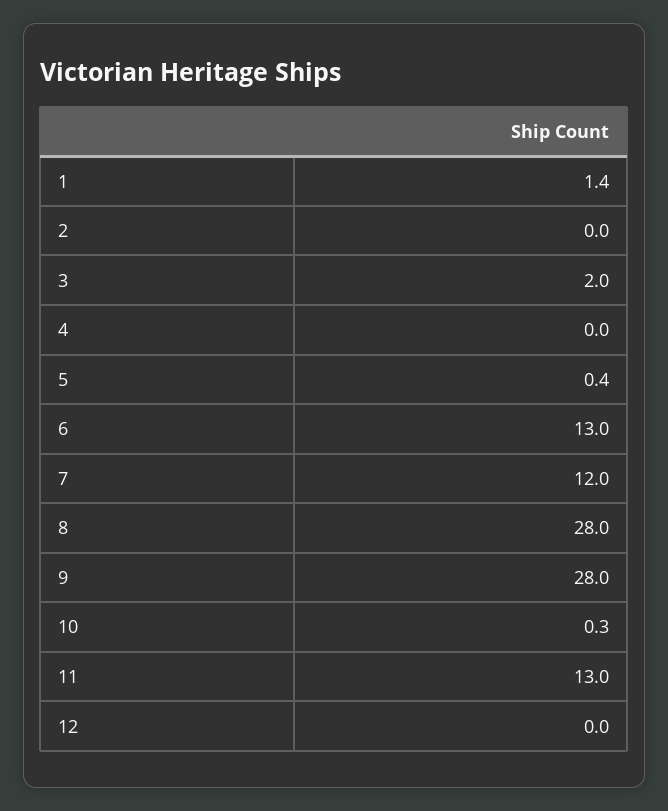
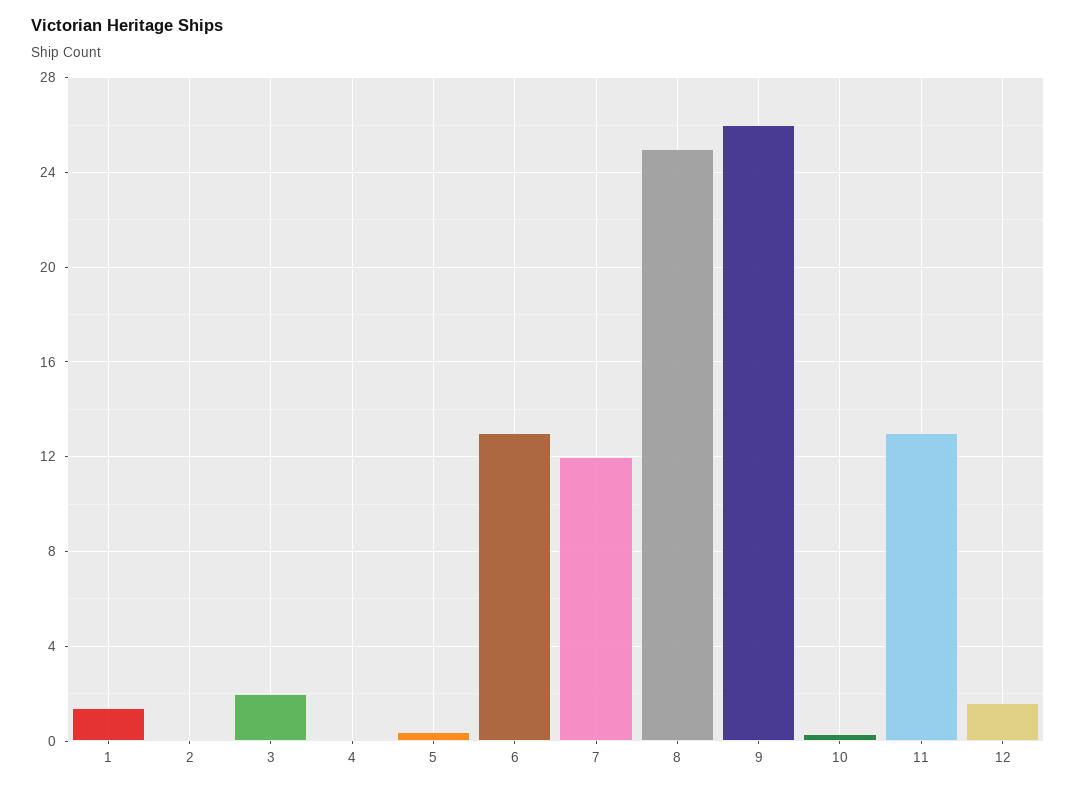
8: 28 -> 25
9: 28 -> 26
12: 0 -> 1.5

